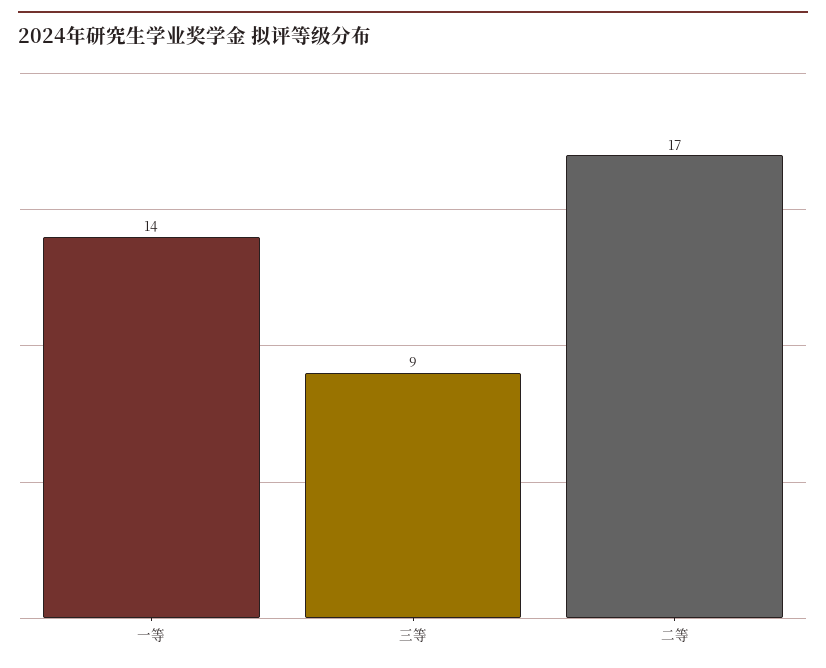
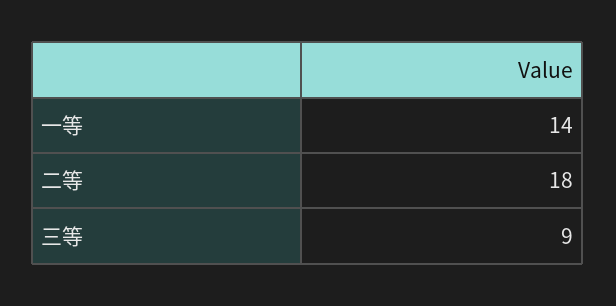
二等: 17 -> 18

